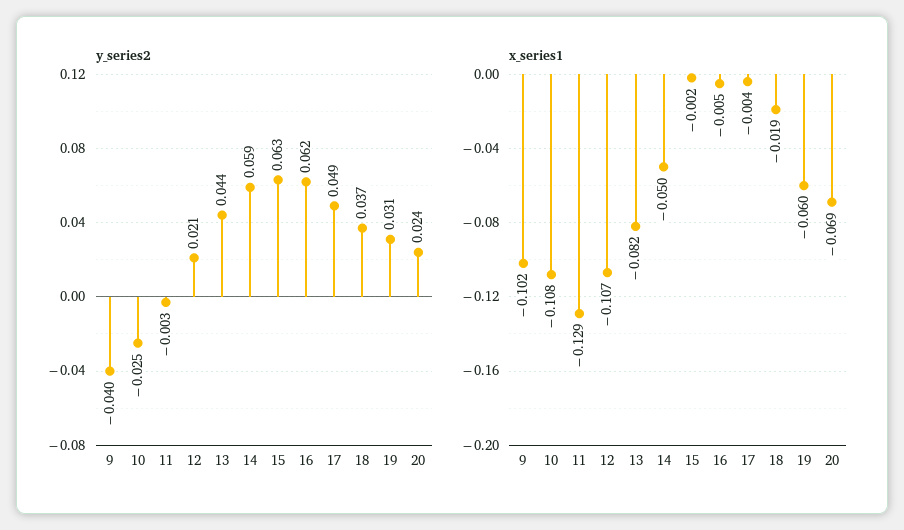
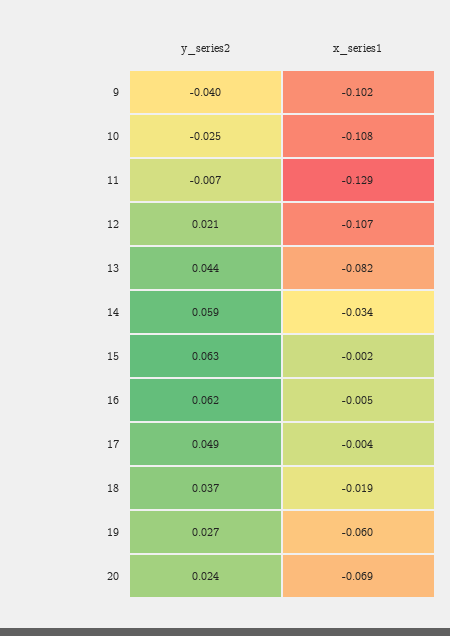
y_series2, 11: -0.003 -> -0.007
y_series2, 19: 0.031 -> 0.027
x_series1, 14: -0.05 -> -0.034

